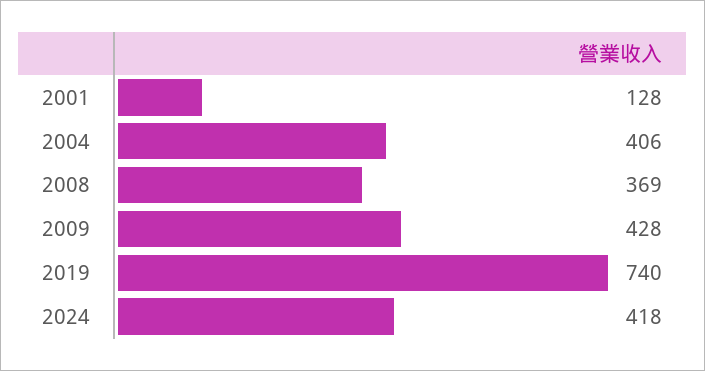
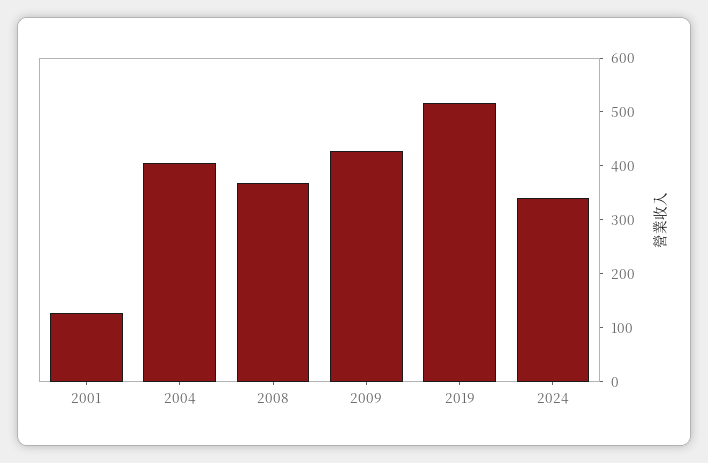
2019: 740 -> 520
2024: 418 -> 340

